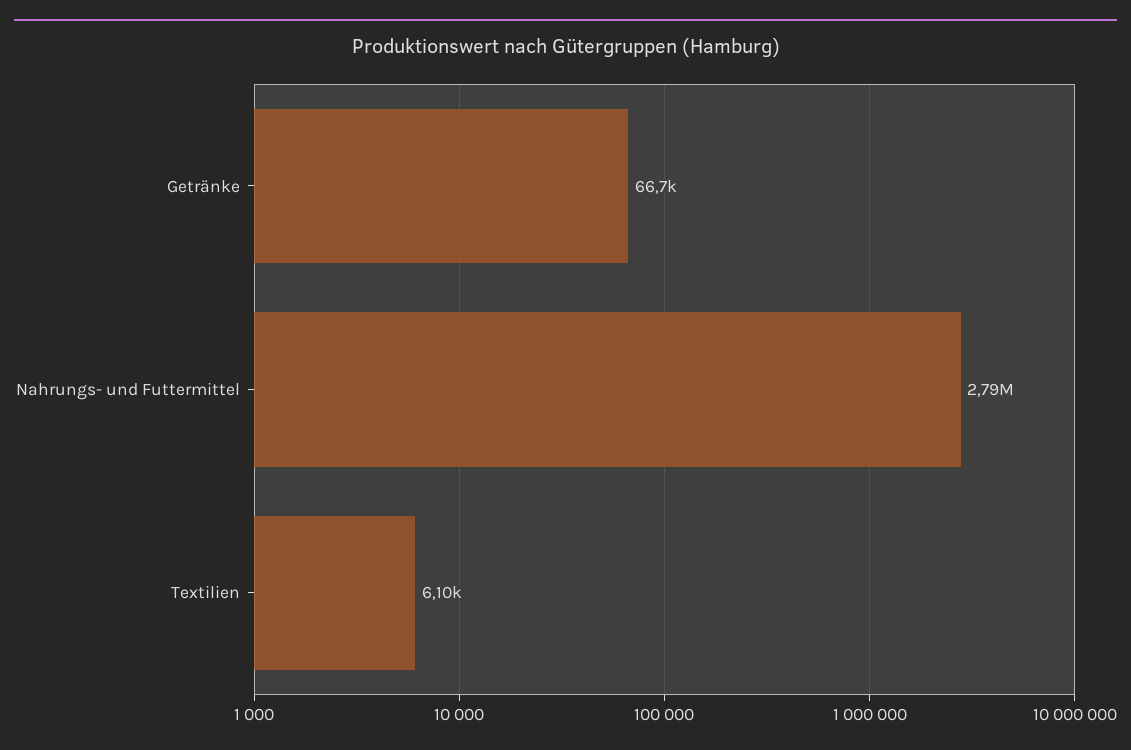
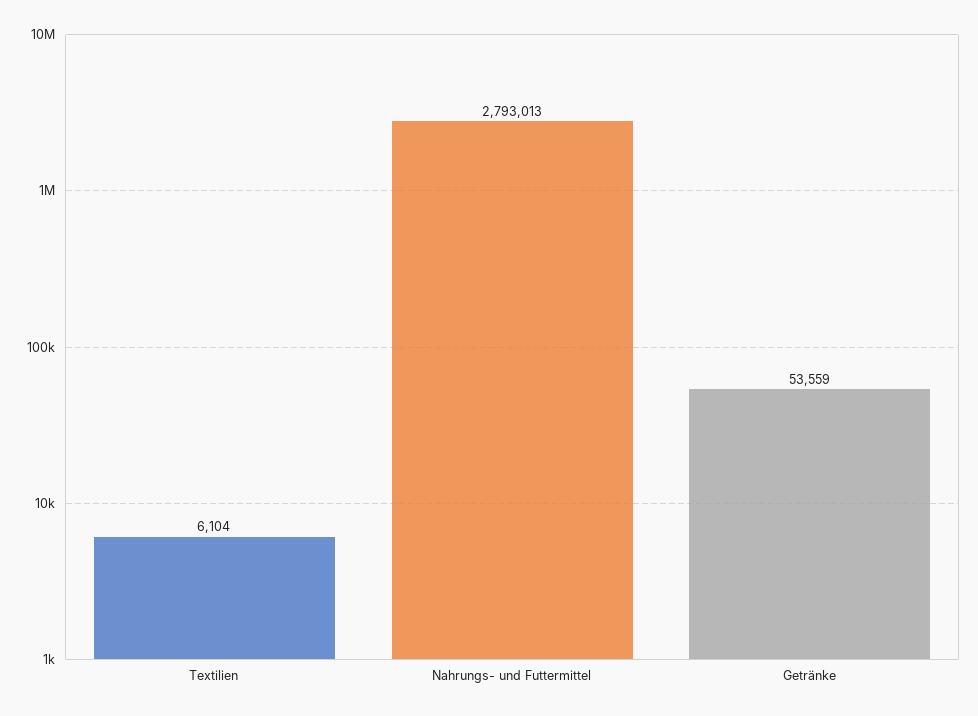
Getränke: 66700 -> 53559

